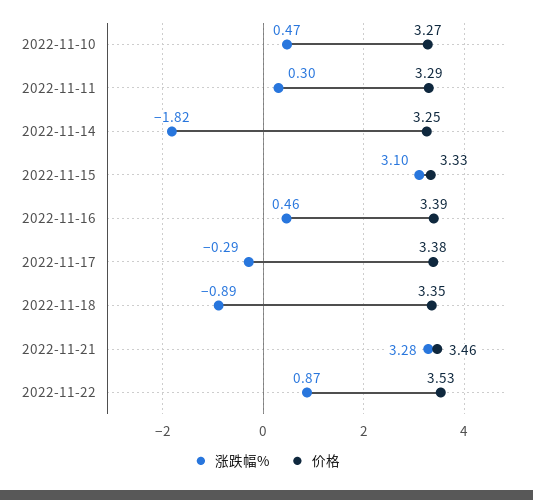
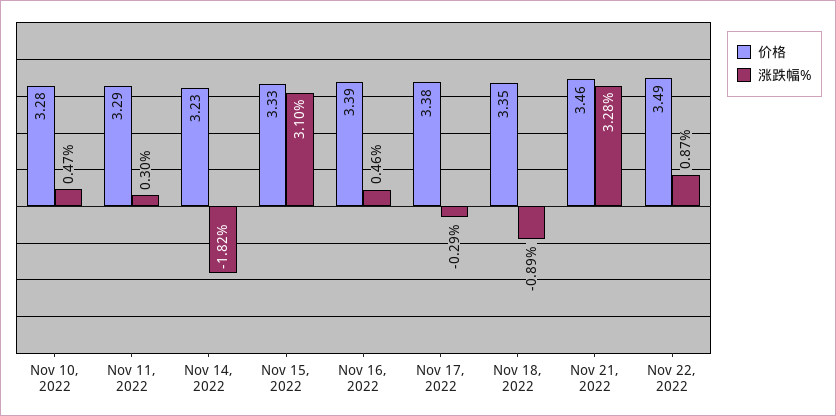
价格, 2022-11-10: 3.27 -> 3.28
价格, 2022-11-14: 3.25 -> 3.23
价格, 2022-11-22: 3.53 -> 3.49

